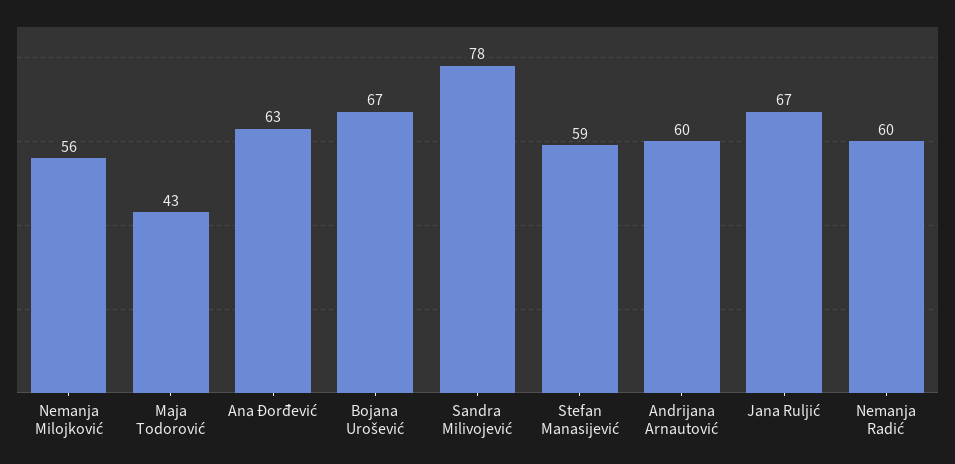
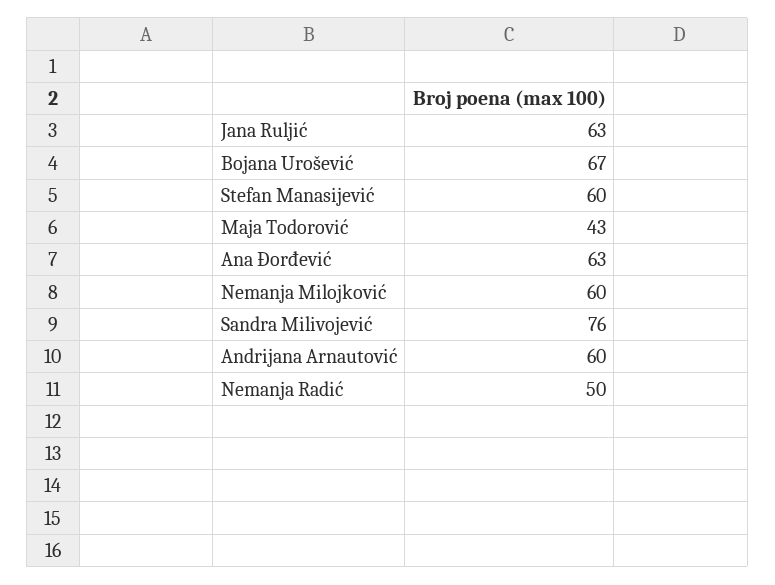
Nemanja Milojković: 56 -> 60
Sandra Milivojević: 78 -> 76
Stefan Manasijević: 59 -> 60
Jana Ruljić: 67 -> 63
Nemanja Radić: 60 -> 50

